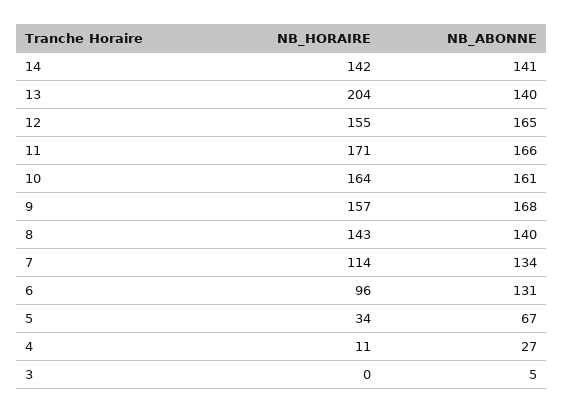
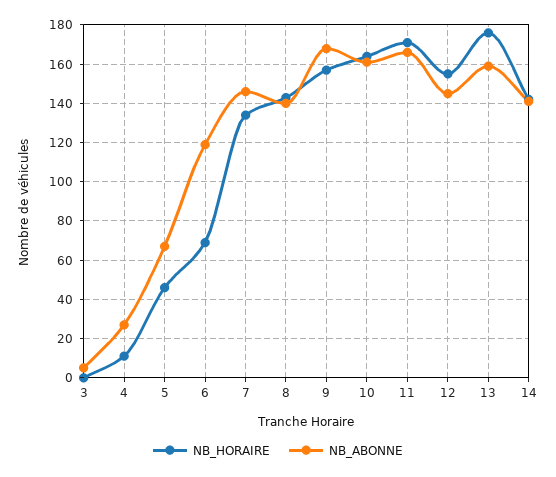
NB_HORAIRE, 13: 204 -> 175
NB_ABONNE, 13: 140 -> 160
NB_ABONNE, 12: 165 -> 145
NB_HORAIRE, 7: 114 -> 135
NB_ABONNE, 7: 134 -> 145
NB_HORAIRE, 6: 96 -> 70
NB_ABONNE, 6: 131 -> 120
NB_HORAIRE, 5: 34 -> 45

